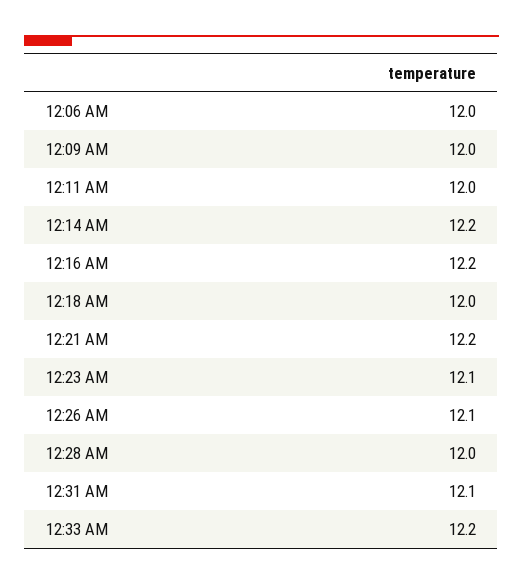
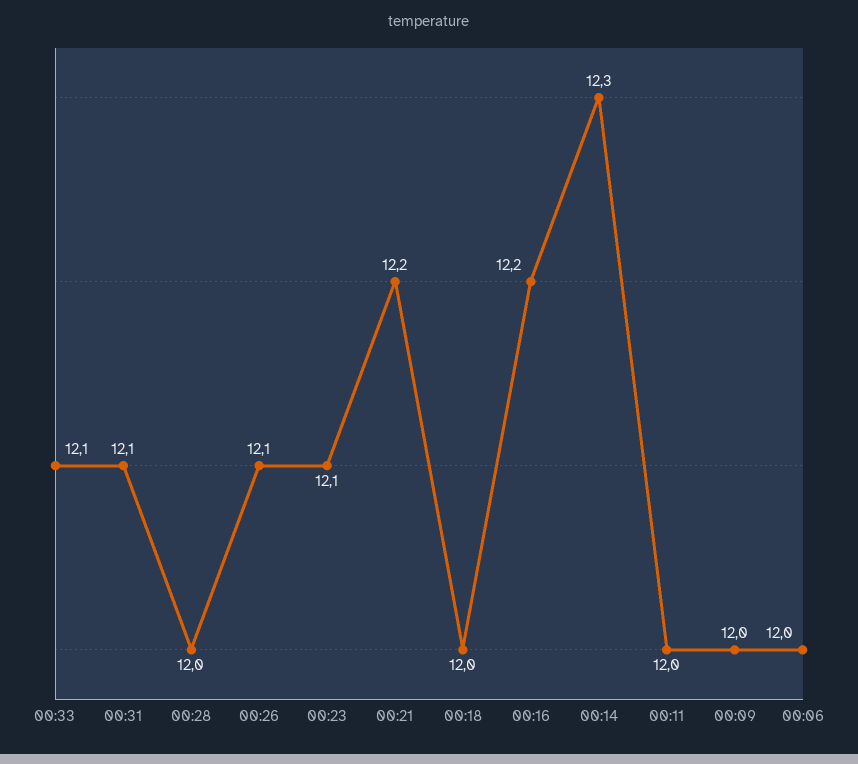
12:14 AM: 12.2 -> 12.3
12:33 AM: 12.2 -> 12.1

